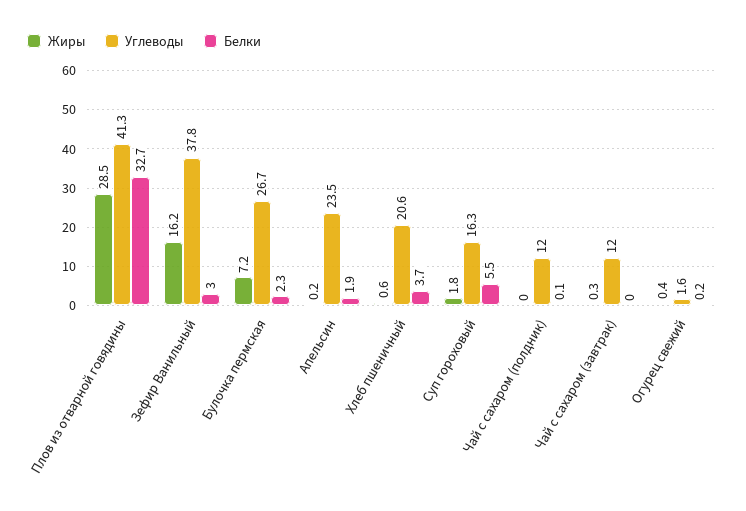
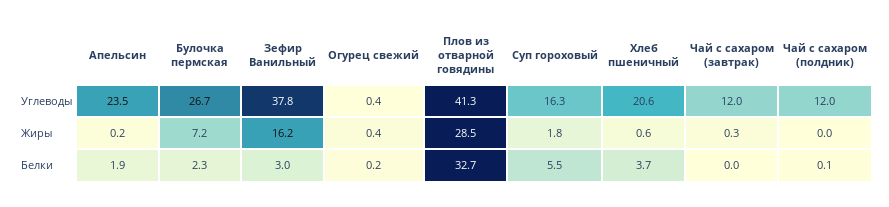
Углеводы, Огурец свежий: 1.6 -> 0.4

